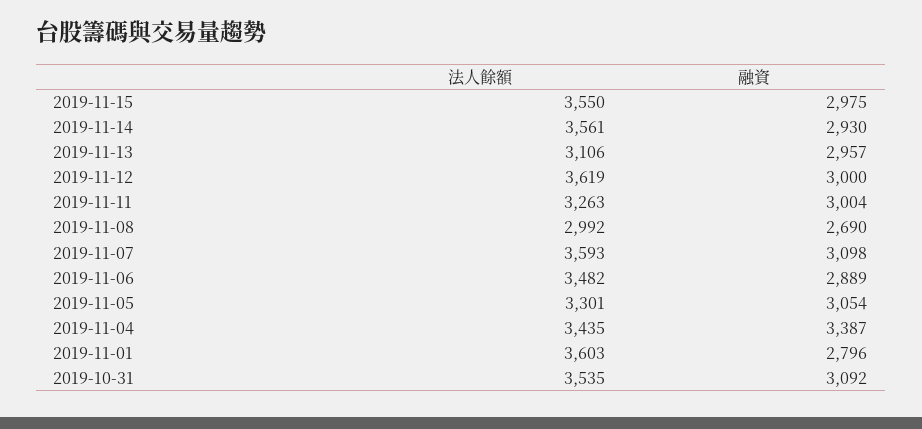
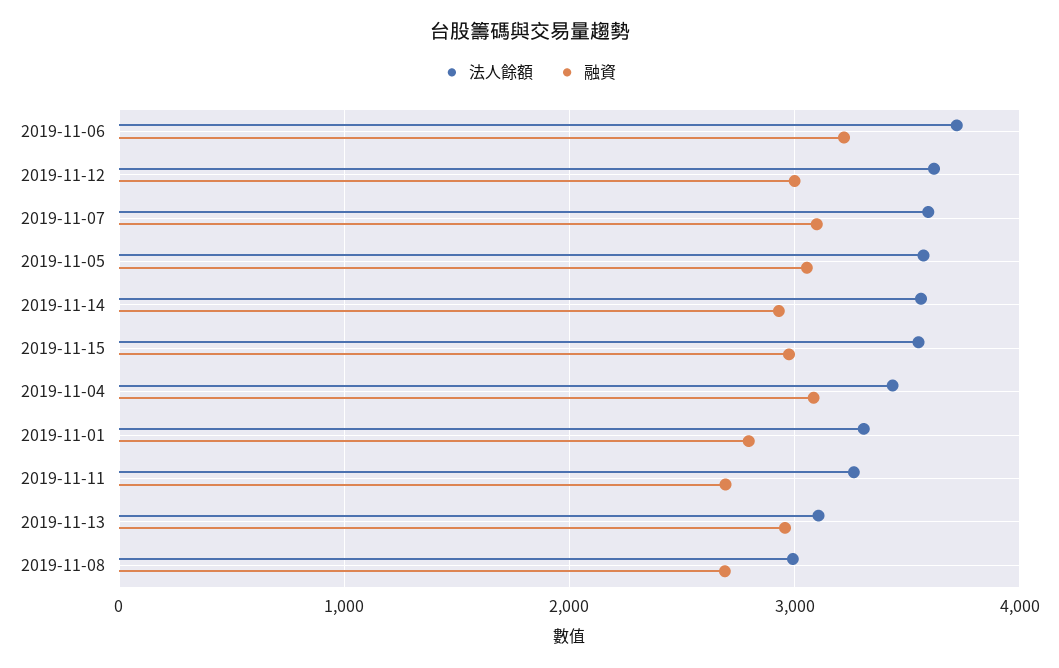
融資, 2019-11-11: 3004 -> 2700
法人餘額, 2019-11-06: 3482 -> 3700
融資, 2019-11-06: 2889 -> 3200
法人餘額, 2019-11-05: 3301 -> 3600
融資, 2019-11-04: 3387 -> 3100
法人餘額, 2019-11-01: 3603 -> 3300
法人餘額, 2019-10-31: 3535 -> none
融資, 2019-10-31: 3092 -> none

